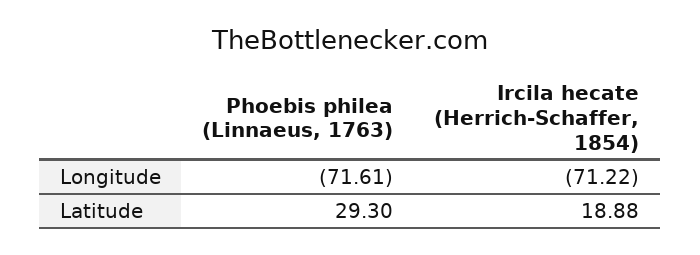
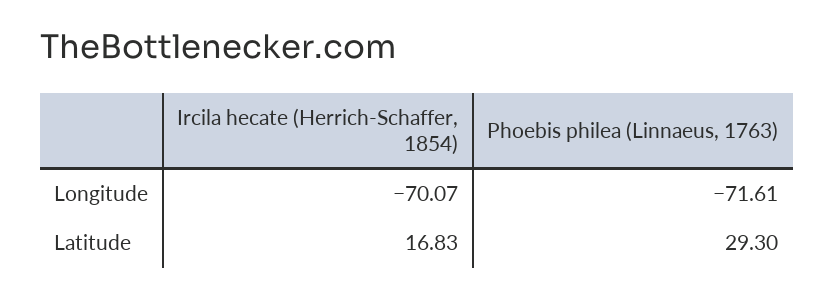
Ircila hecate (Herrich-Schaffer, 1854), Longitude: -71.22 -> -70.07
Ircila hecate (Herrich-Schaffer, 1854), Latitude: 18.88 -> 16.83

